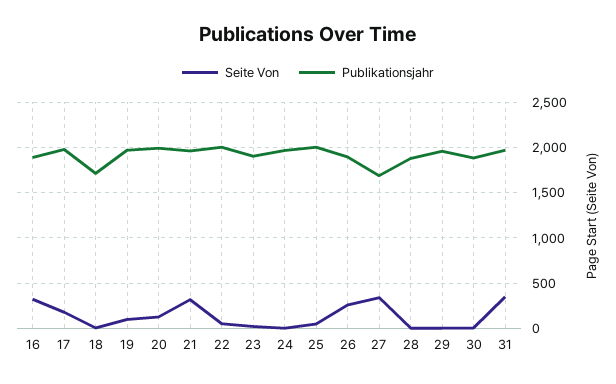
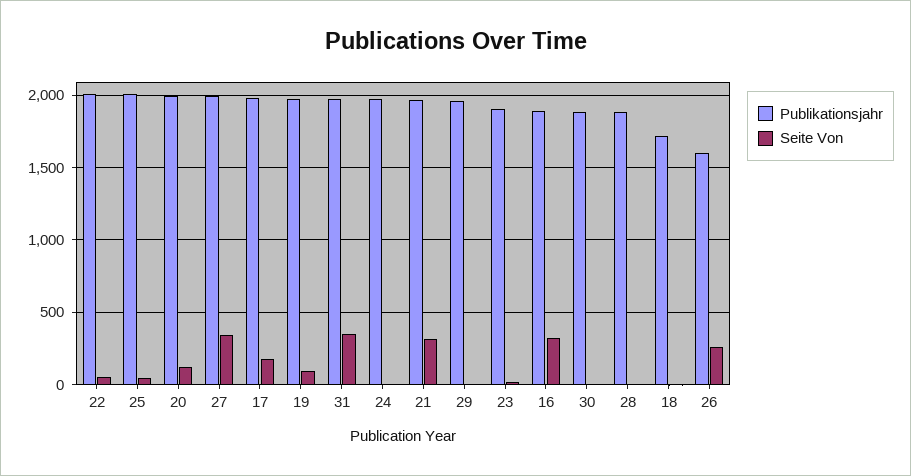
Publikationsjahr, 26: 1900 -> 1600
Publikationsjahr, 27: 1700 -> 2000

